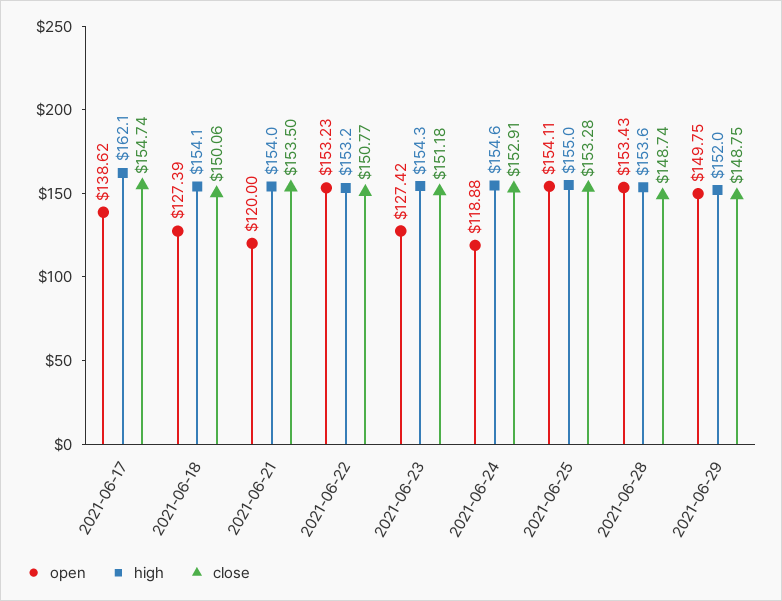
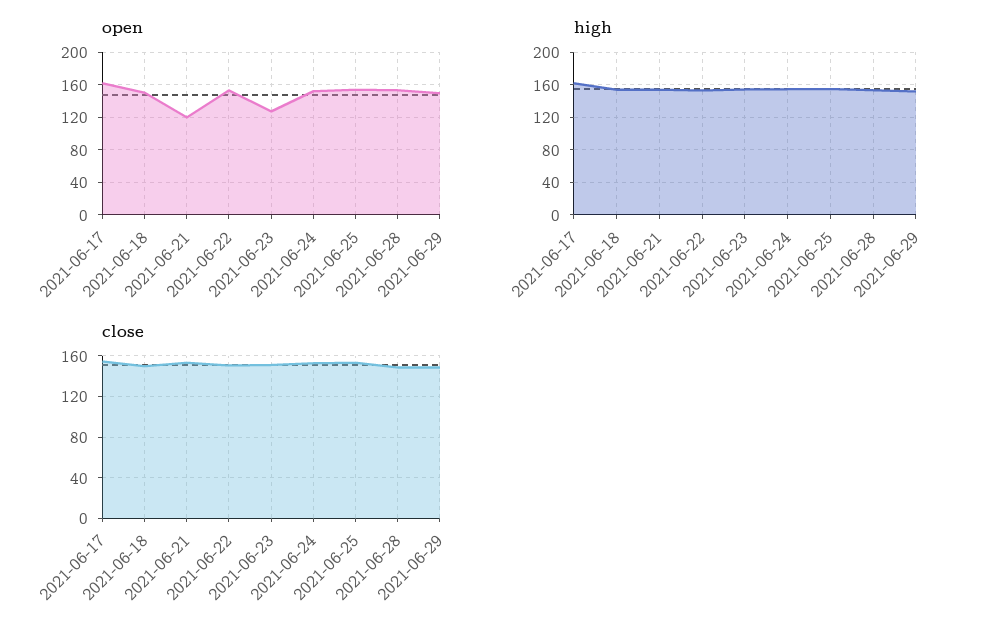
open, 2021-06-17: 138.62 -> 160
open, 2021-06-18: 127.39 -> 150
open, 2021-06-24: 118.88 -> 150

